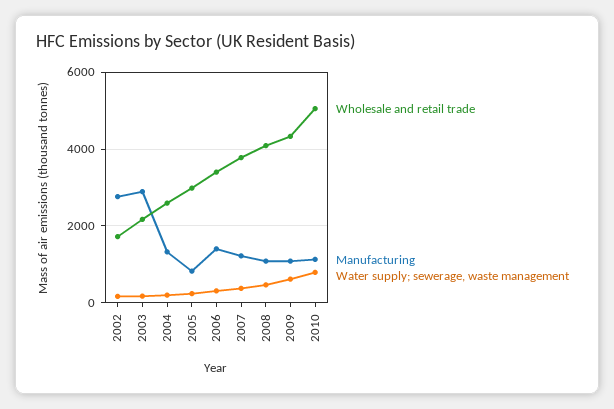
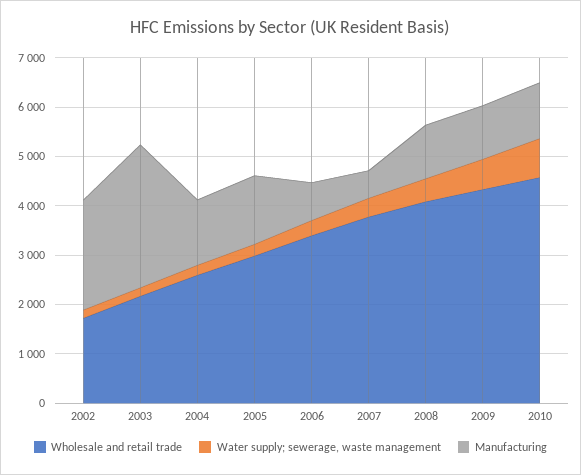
Manufacturing, 2002: 2800 -> 2200
Manufacturing, 2005: 800 -> 1400
Manufacturing, 2006: 1400 -> 800
Manufacturing, 2007: 1200 -> 600
Wholesale and retail trade, 2010: 5000 -> 4600

